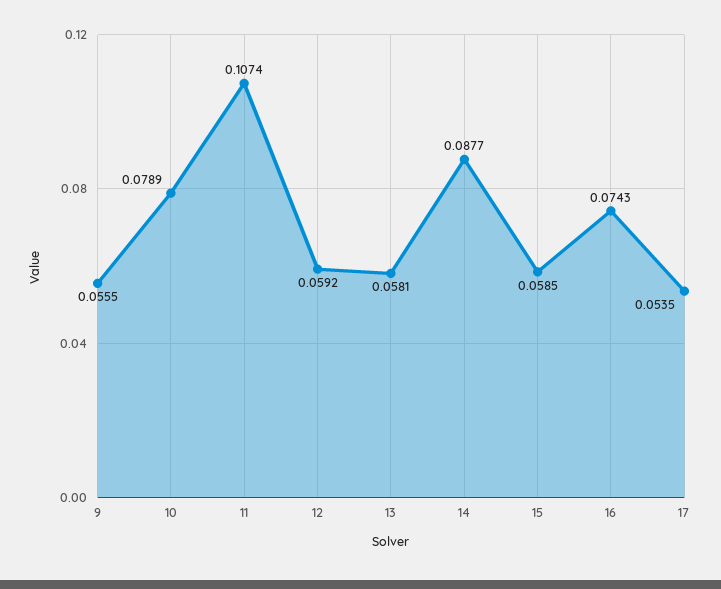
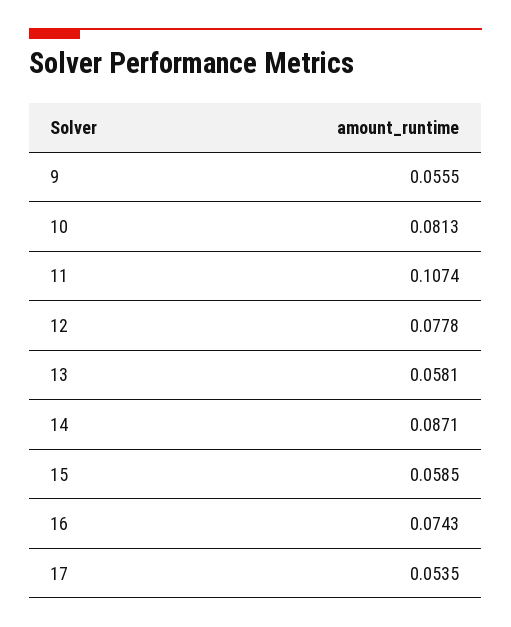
10: 0.0789 -> 0.0813
12: 0.0592 -> 0.0778
14: 0.0877 -> 0.0871

